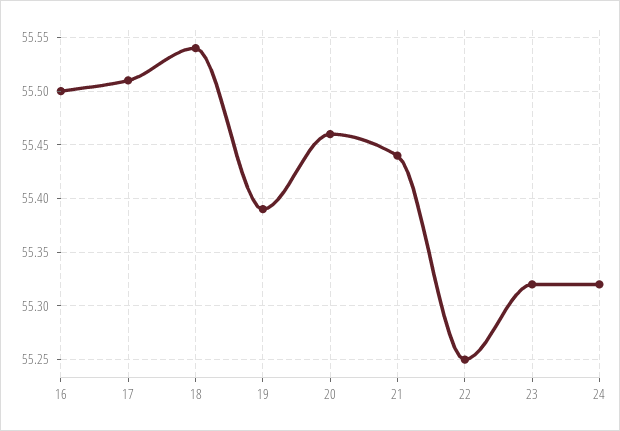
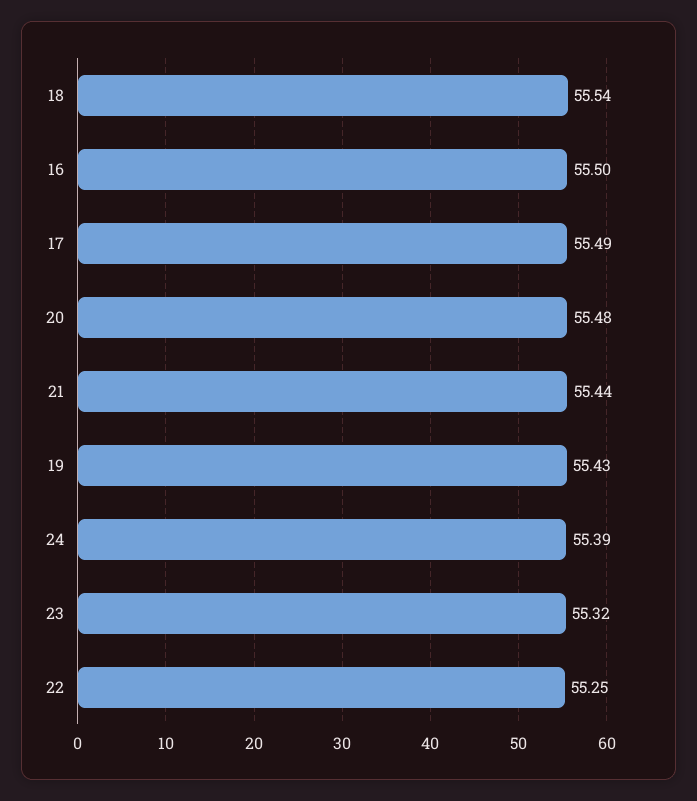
17: 55.51 -> 55.49
19: 55.39 -> 55.43
20: 55.46 -> 55.48
24: 55.32 -> 55.39

